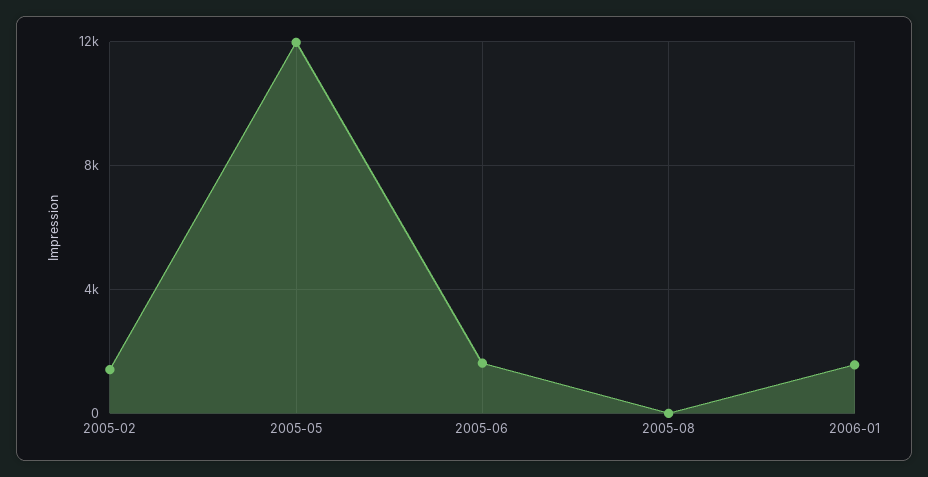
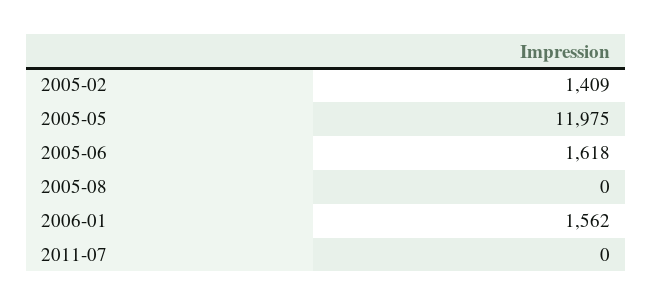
2011-07: none -> 0

